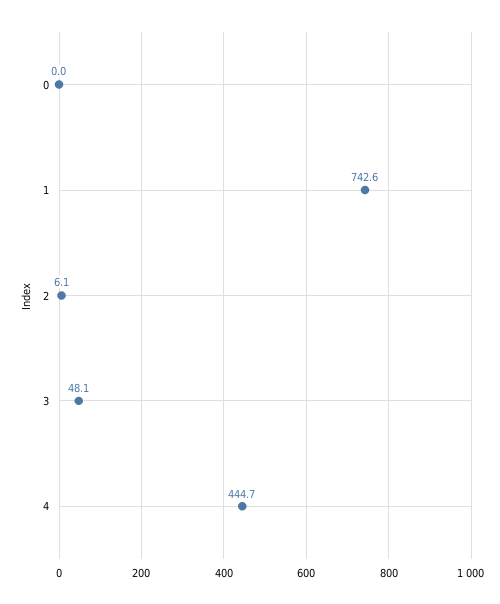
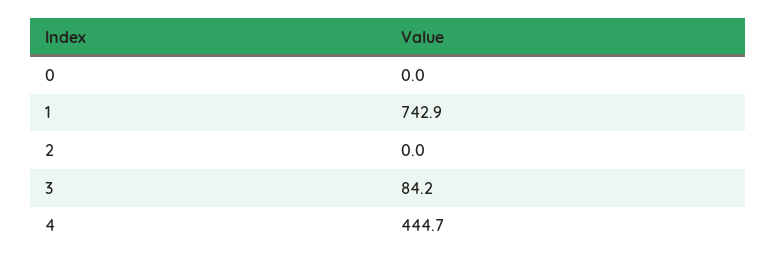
1: 742.6 -> 742.9
2: 6.1 -> 0
3: 48.1 -> 84.2

